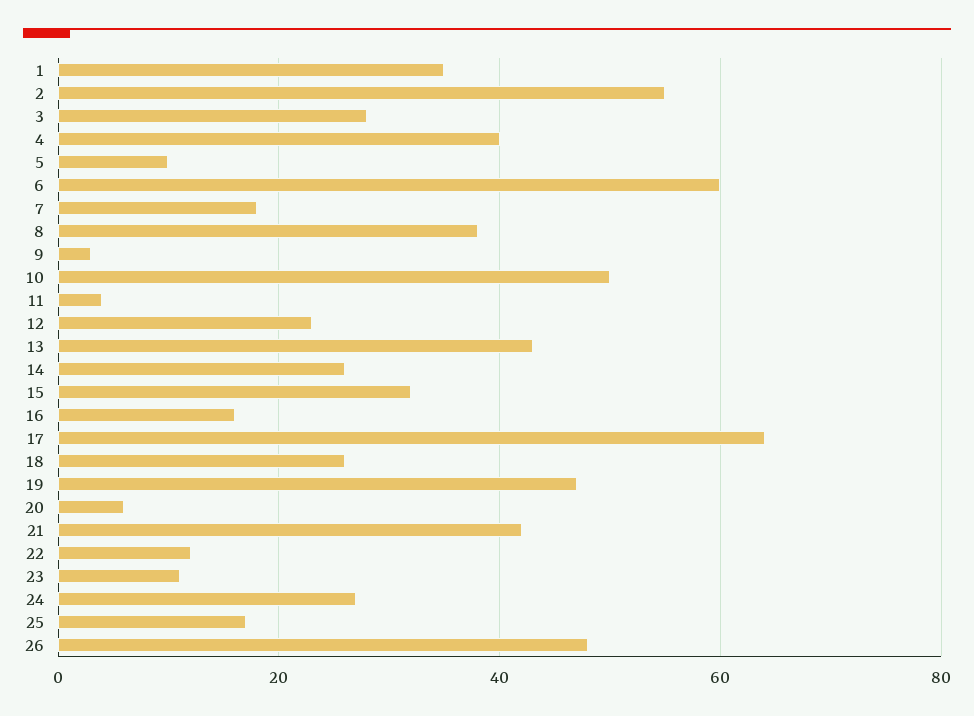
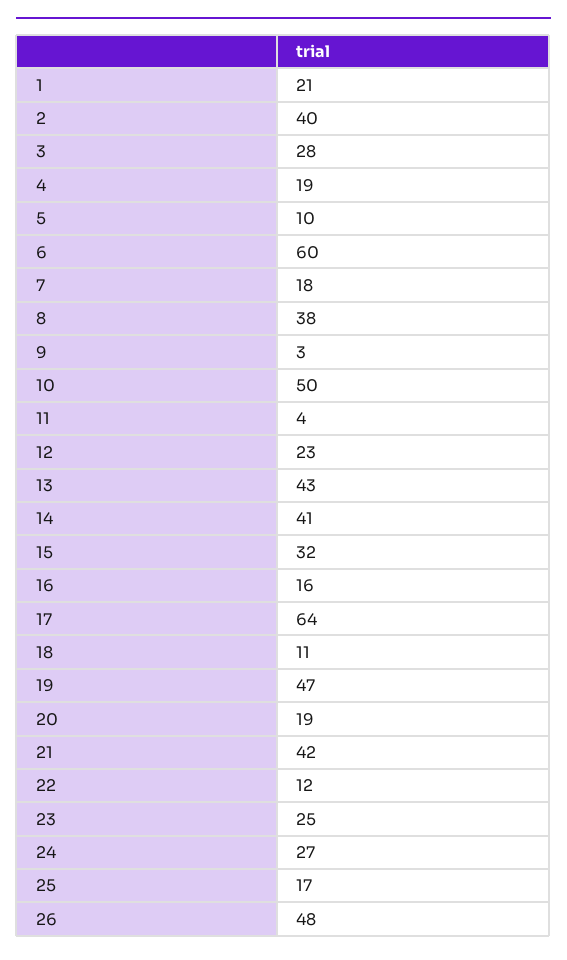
1: 35 -> 21
2: 55 -> 40
4: 40 -> 19
14: 25 -> 41
18: 25 -> 11
20: 5 -> 19
23: 10 -> 25

